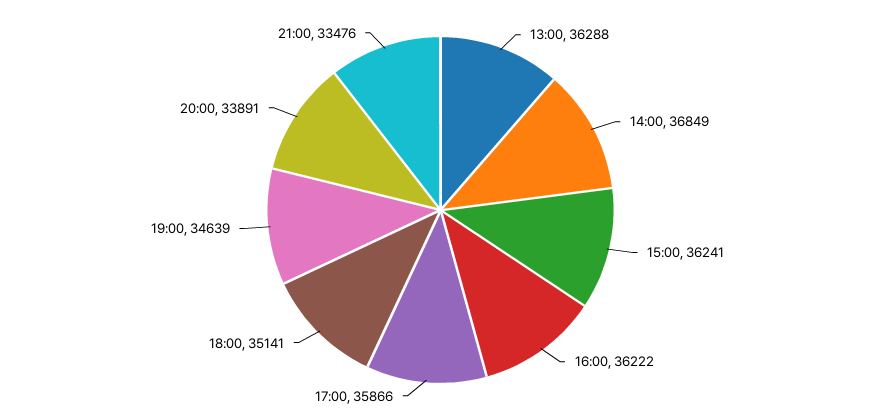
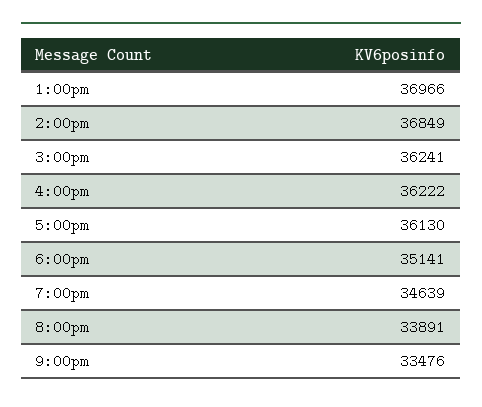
13:00: 36288 -> 36966
17:00: 35866 -> 36130

